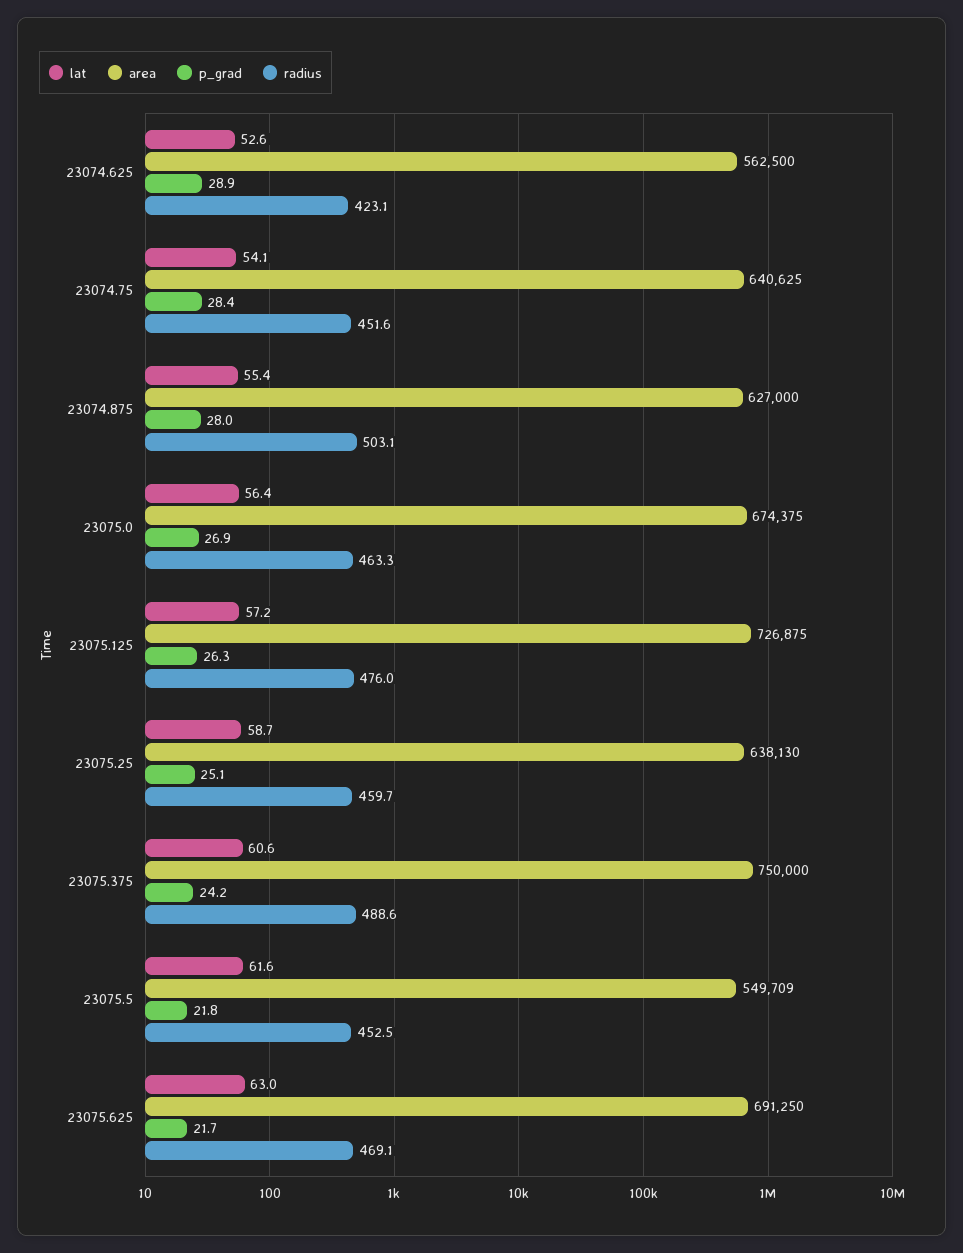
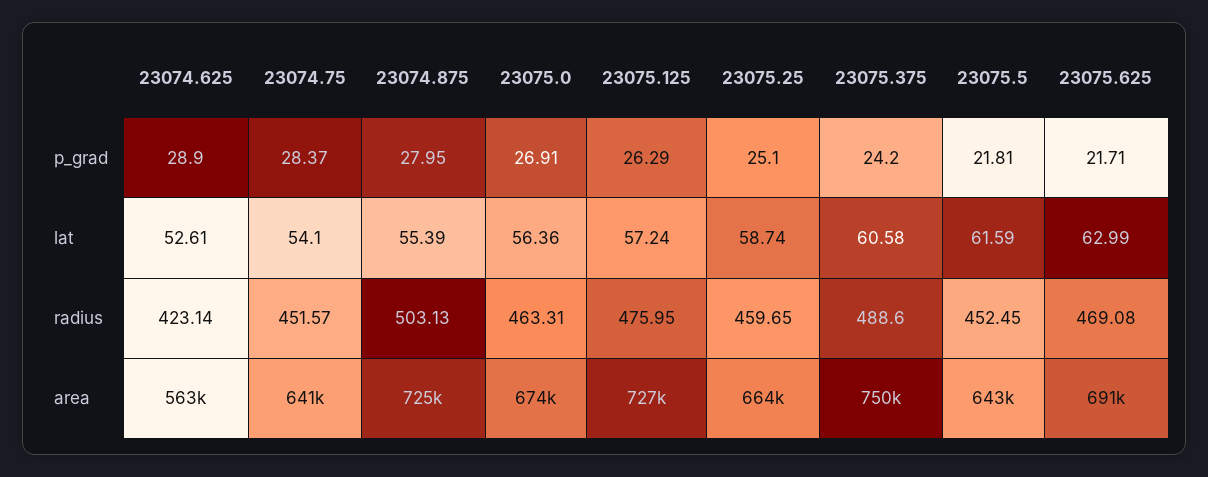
area, 23074.875: 627000 -> 725000
area, 23075.25: 638130 -> 664000
area, 23075.5: 549709 -> 643000

